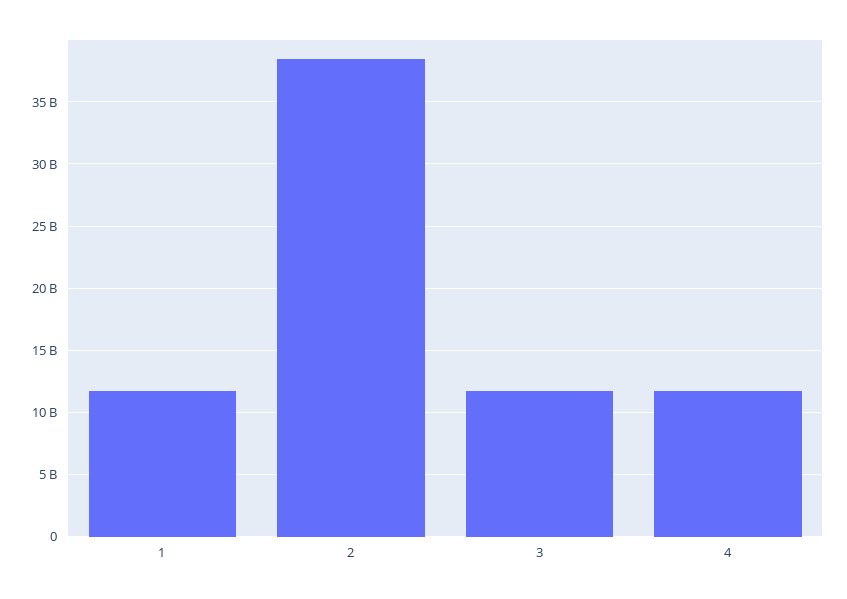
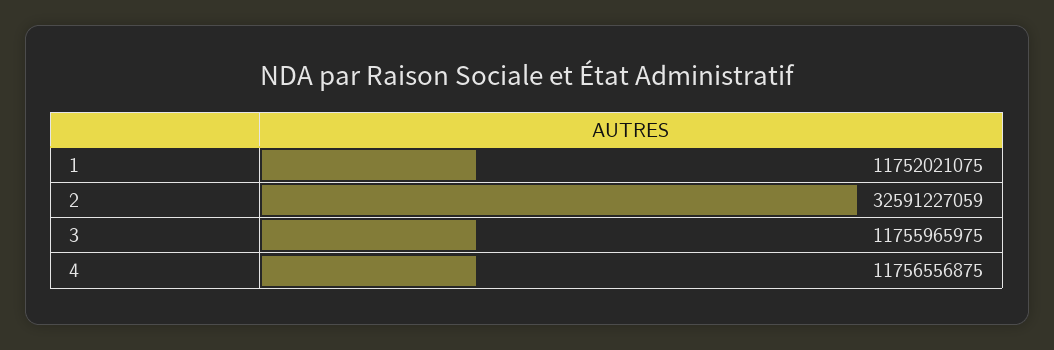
2: 38500000000 -> 32591227059

